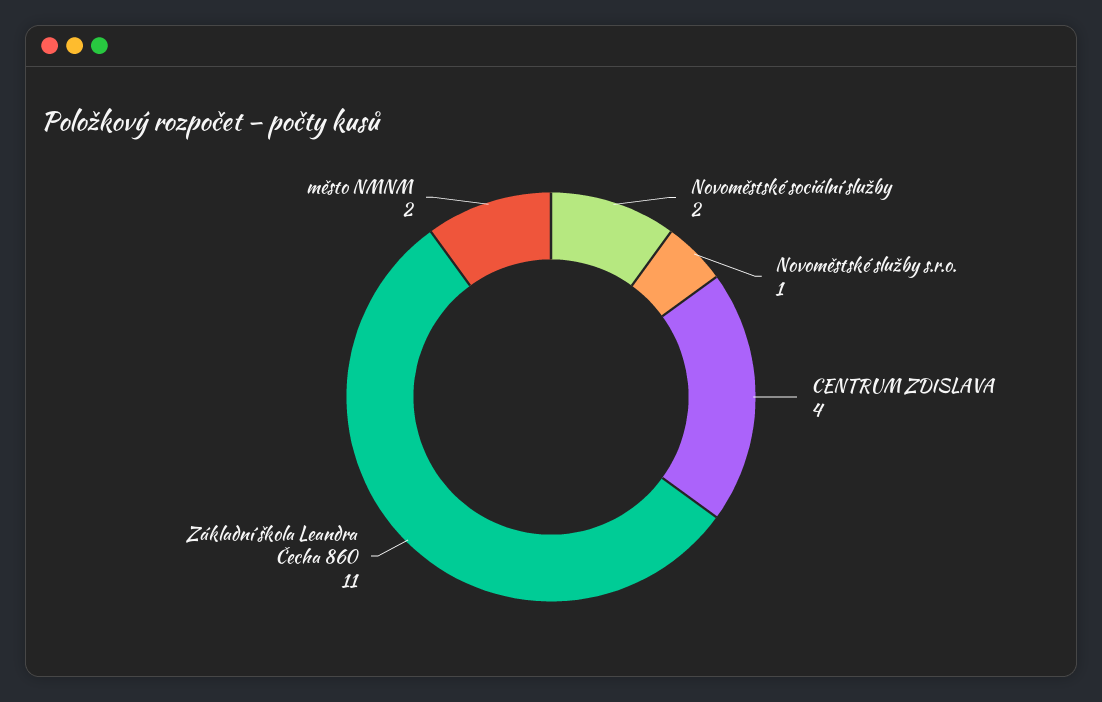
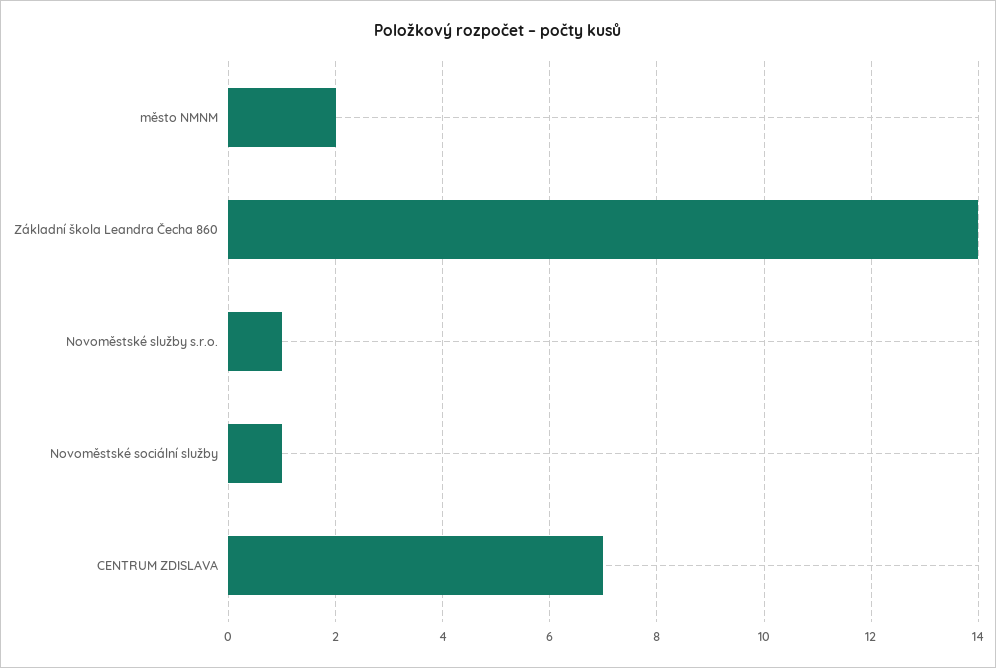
Novoměstské sociální služby: 2 -> 1
CENTRUM ZDISLAVA: 4 -> 7
Základní škola Leandra Čecha 860: 11 -> 14

